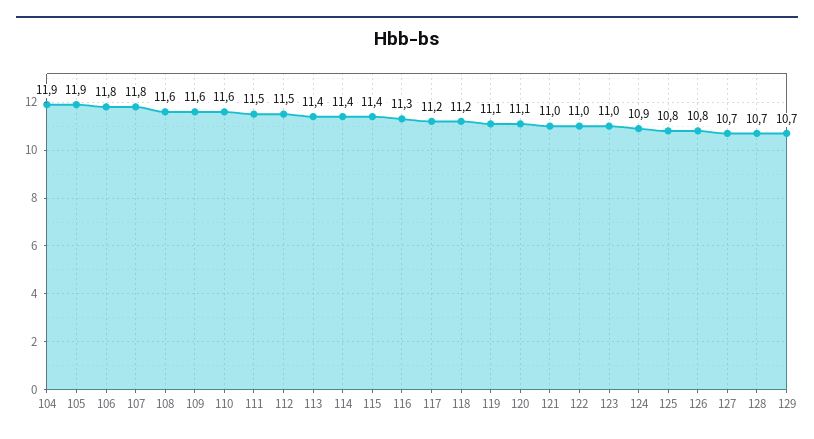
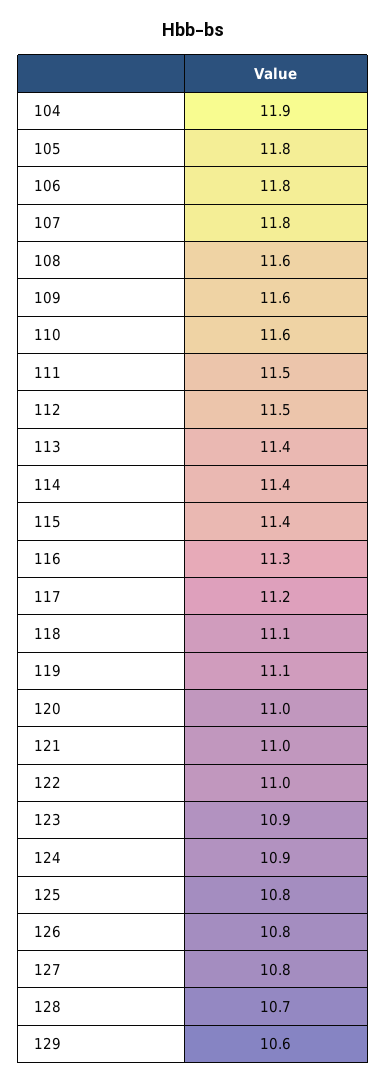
105: 11.9 -> 11.8
118: 11.2 -> 11.1
120: 11.1 -> 11
123: 11 -> 10.9
127: 10.7 -> 10.8
129: 10.7 -> 10.6

